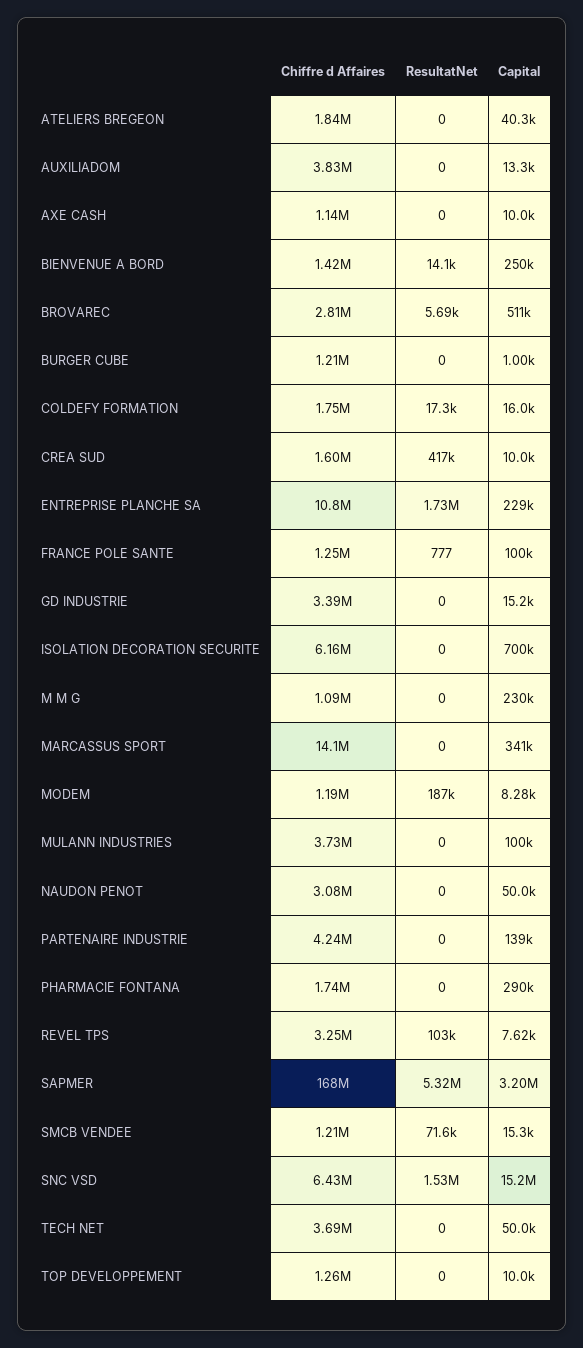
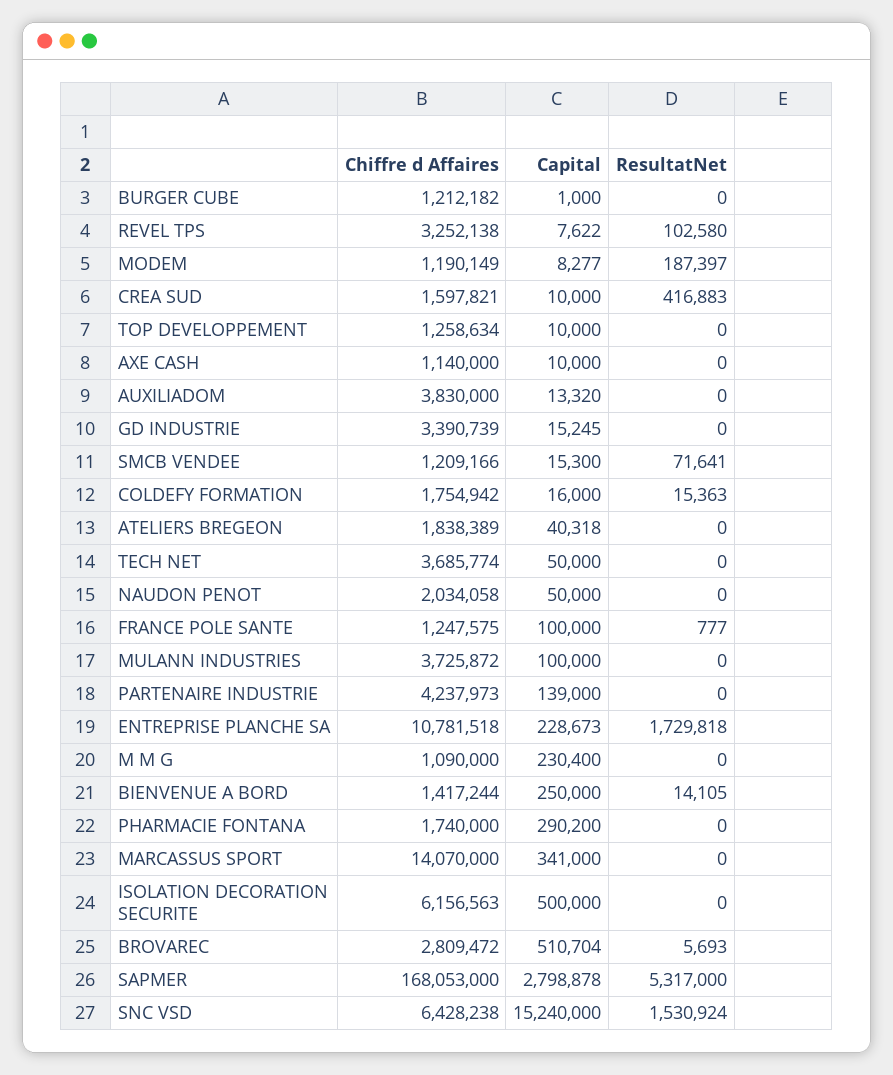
ResultatNet, COLDEFY FORMATION: 17300 -> 15363
Capital, ISOLATION DECORATION SECURITE: 700000 -> 500000
Chiffre d Affaires, NAUDON PENOT: 3080000 -> 2034058
Capital, SAPMER: 3200000 -> 2798878

